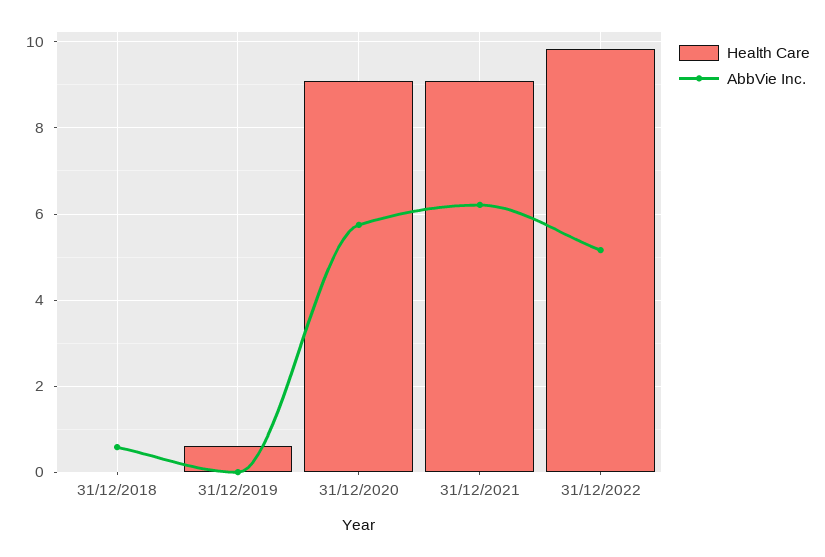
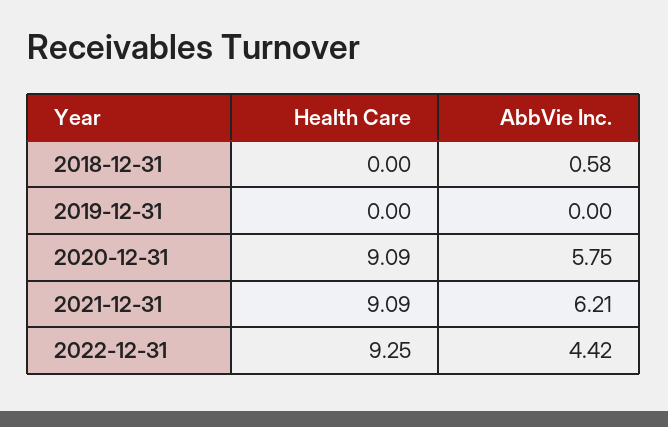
Health Care, 31/12/2019: 0.6 -> 0
Health Care, 31/12/2022: 9.8 -> 9.25
AbbVie Inc., 31/12/2022: 5.2 -> 4.42

